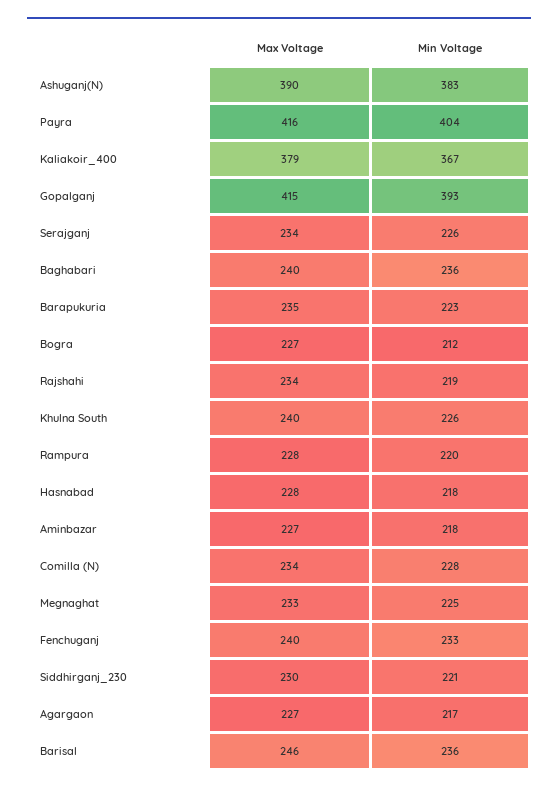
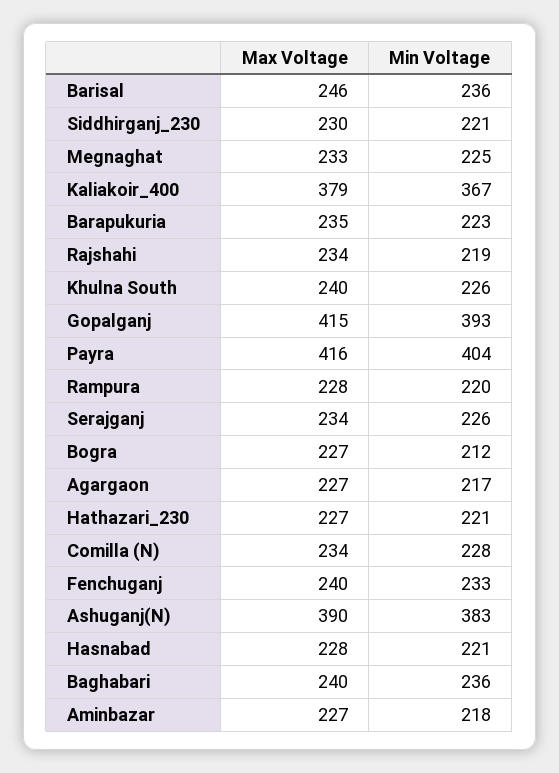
Min Voltage, Hasnabad: 218 -> 221
Max Voltage, Hathazari_230: none -> 227
Min Voltage, Hathazari_230: none -> 221

